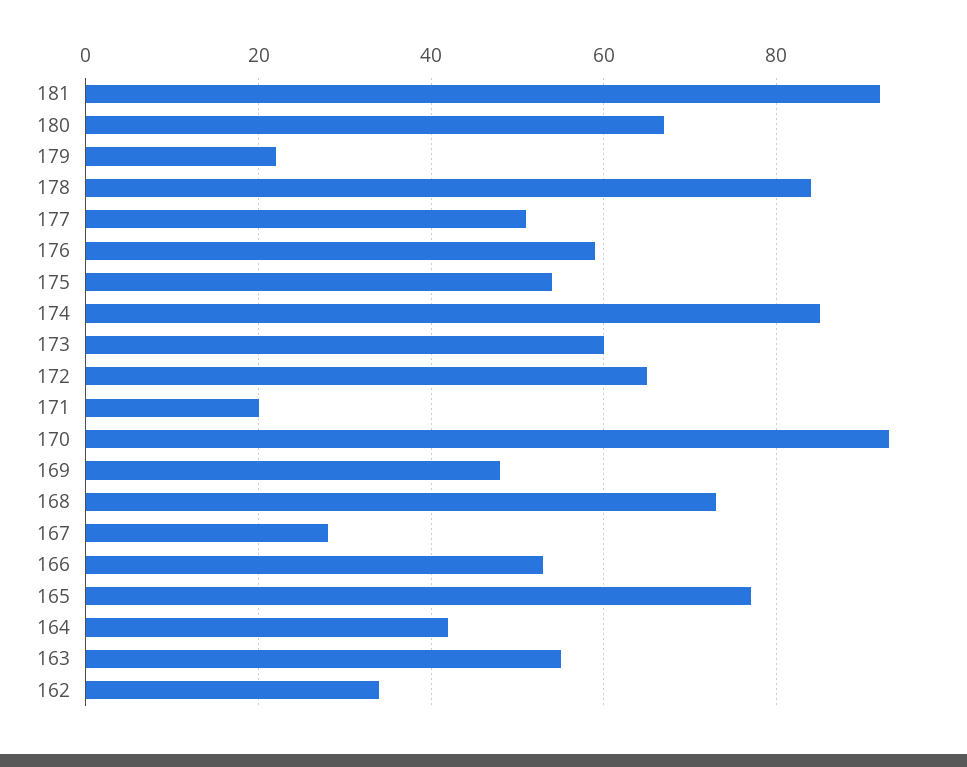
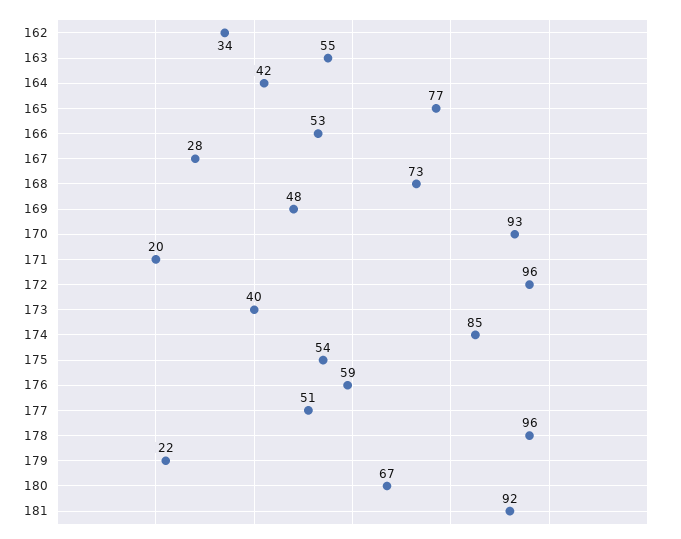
178: 85 -> 96
173: 60 -> 40
172: 65 -> 96

